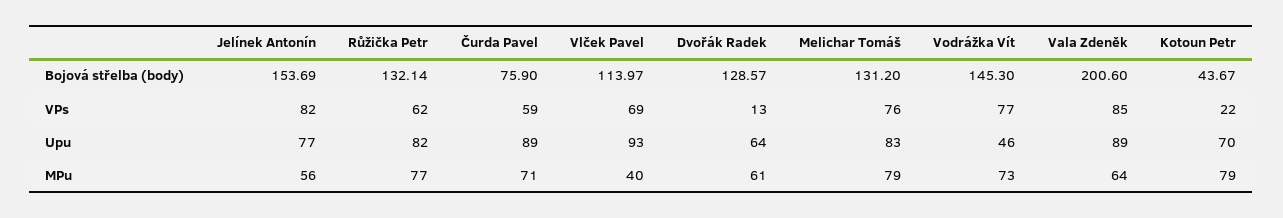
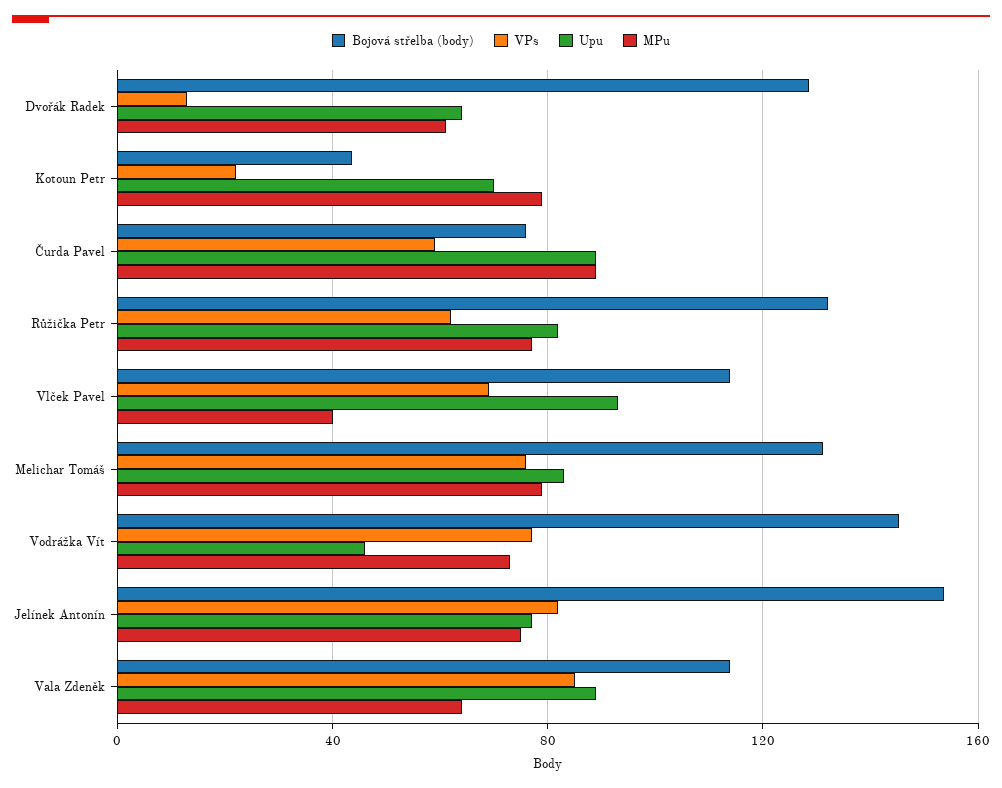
Bojová střelba (body), Vala Zdeněk: 200.6 -> 115
MPu, Jelínek Antonín: 56 -> 75
MPu, Čurda Pavel: 71 -> 90

